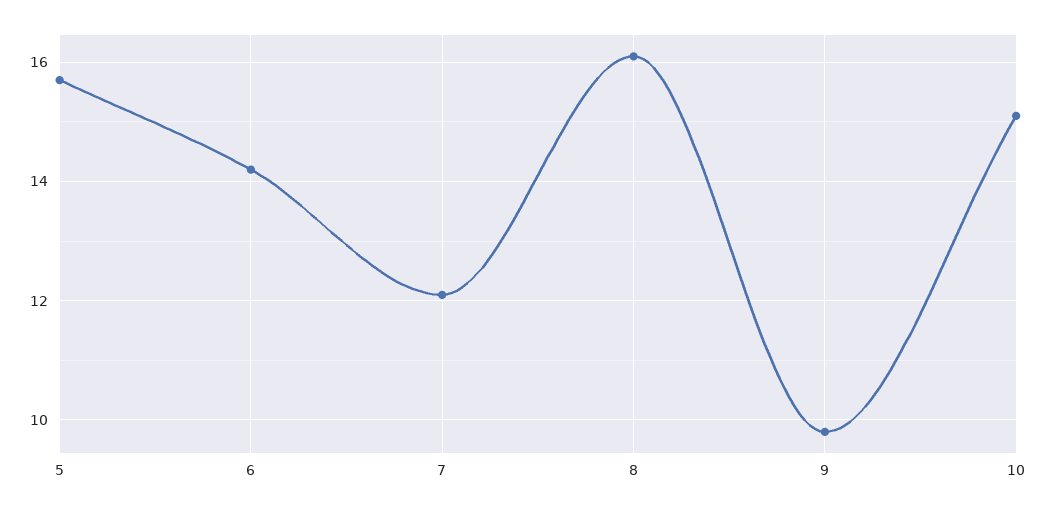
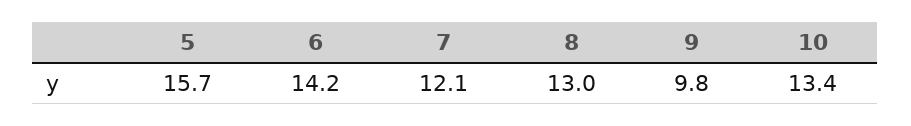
8: 16 -> 13
10: 15 -> 13.4

